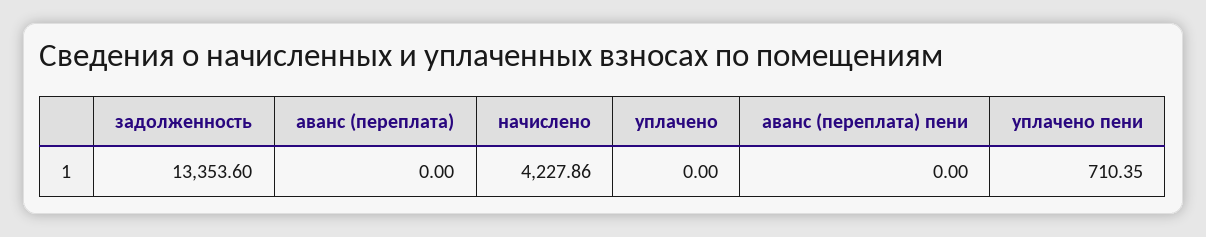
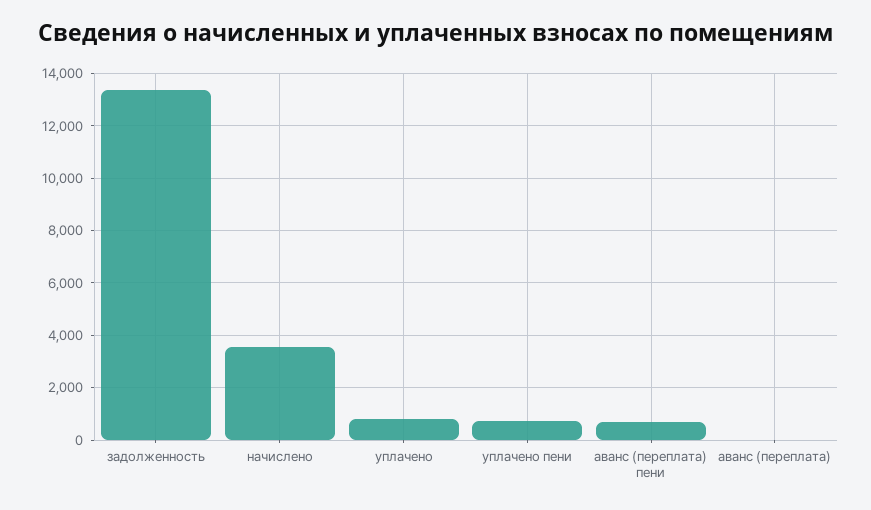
начислено: 4227.86 -> 3500
уплачено: 0 -> 750
аванс (переплата) пени: 0 -> 750

